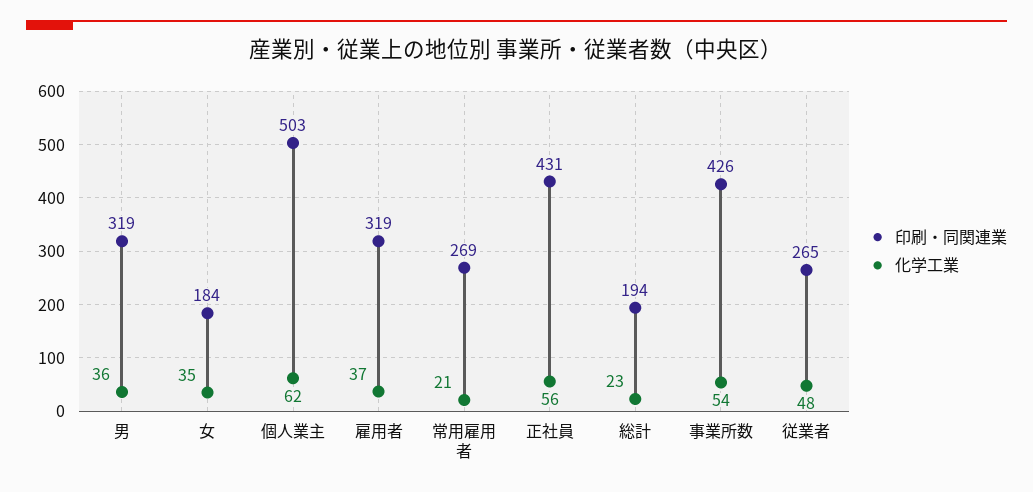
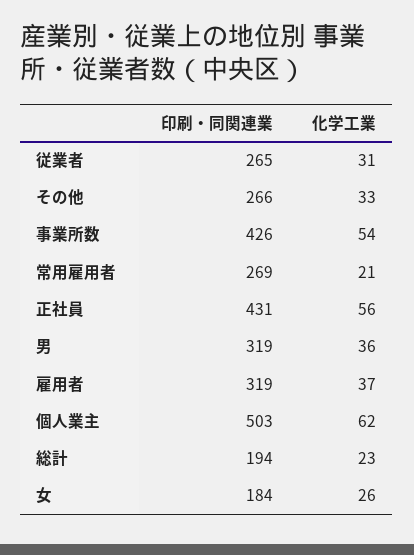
化学工業, 女: 35 -> 26
化学工業, 従業者: 48 -> 31
印刷・同関連業, その他: none -> 266
化学工業, その他: none -> 33

